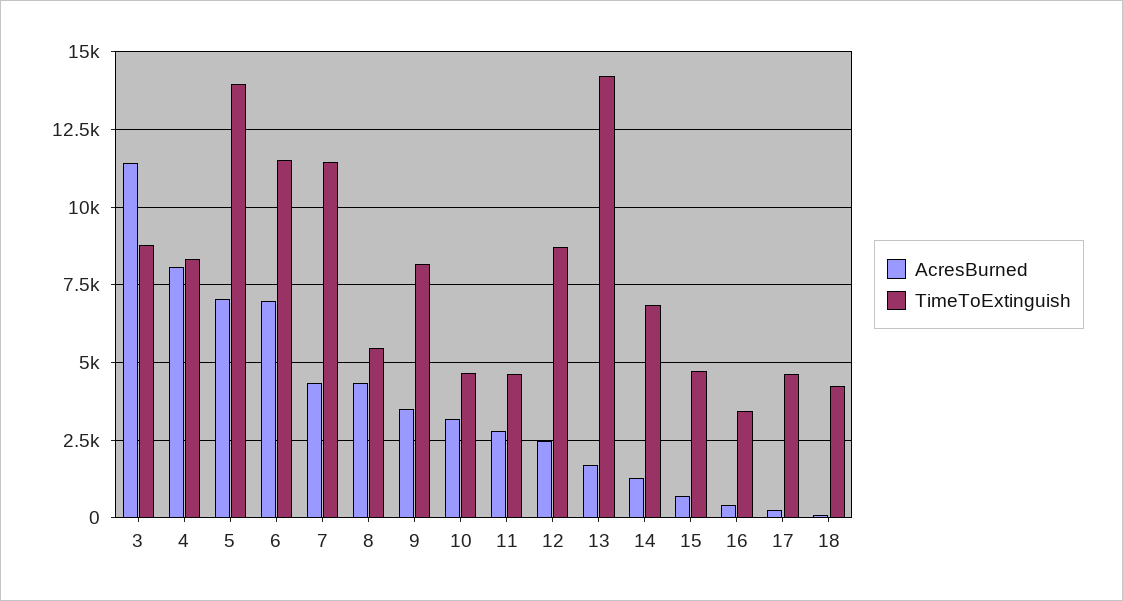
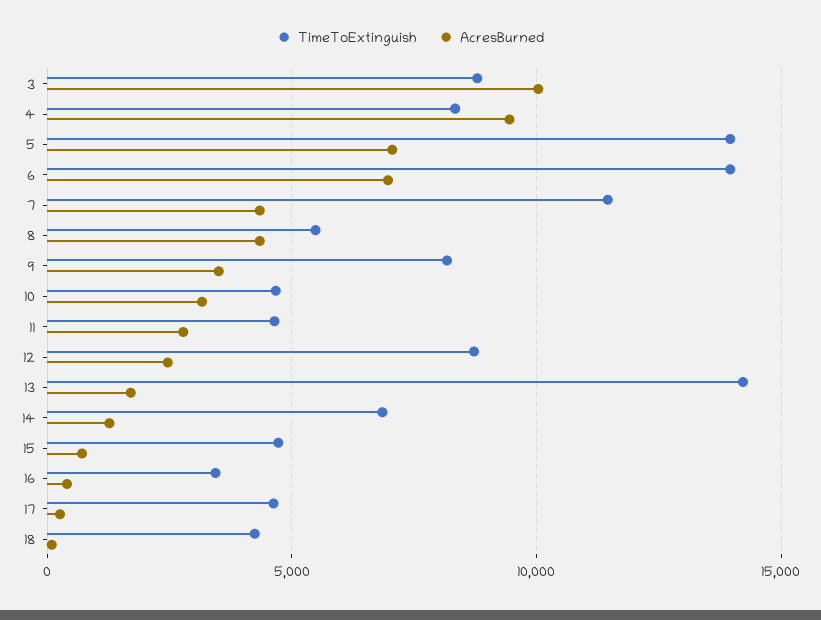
AcresBurned, 3: 11500 -> 10000
AcresBurned, 4: 8000 -> 9500
TimeToExtinguish, 6: 11500 -> 14000

